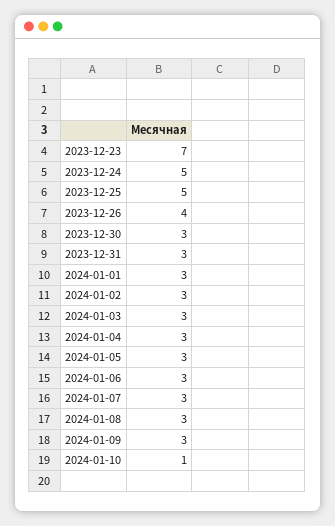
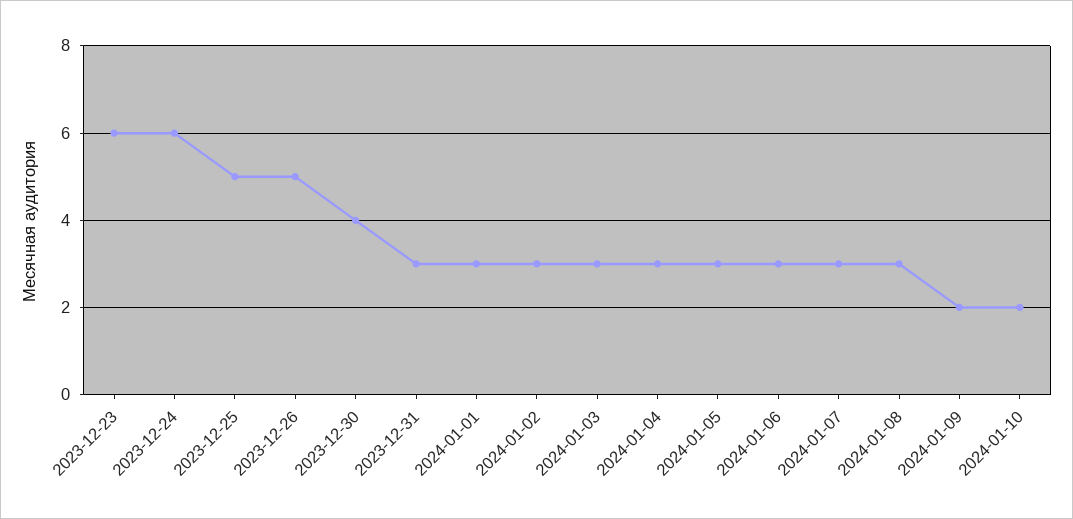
2023-12-23: 7 -> 6
2023-12-24: 5 -> 6
2023-12-26: 4 -> 5
2023-12-30: 3 -> 4
2024-01-09: 3 -> 2
2024-01-10: 1 -> 2

